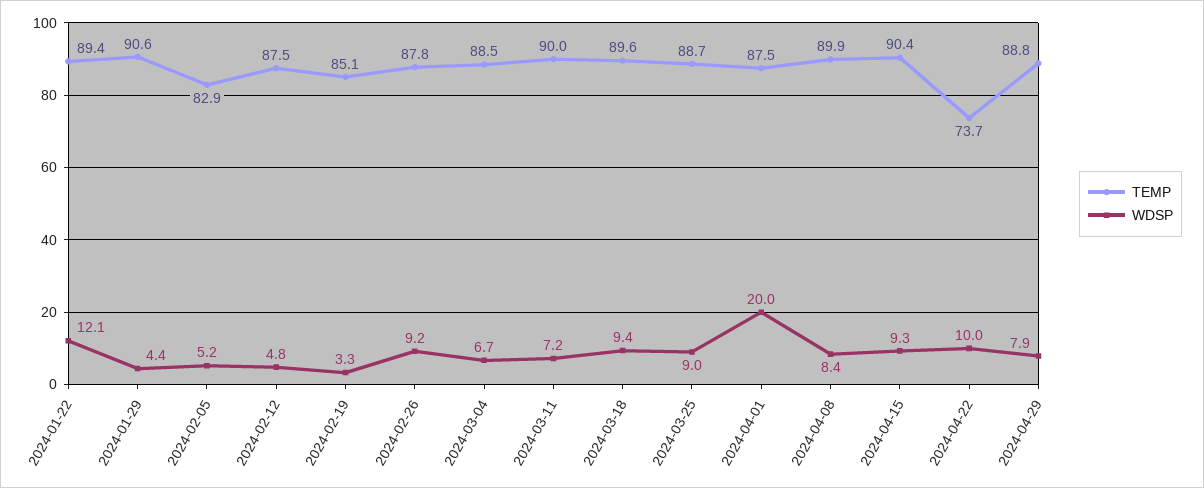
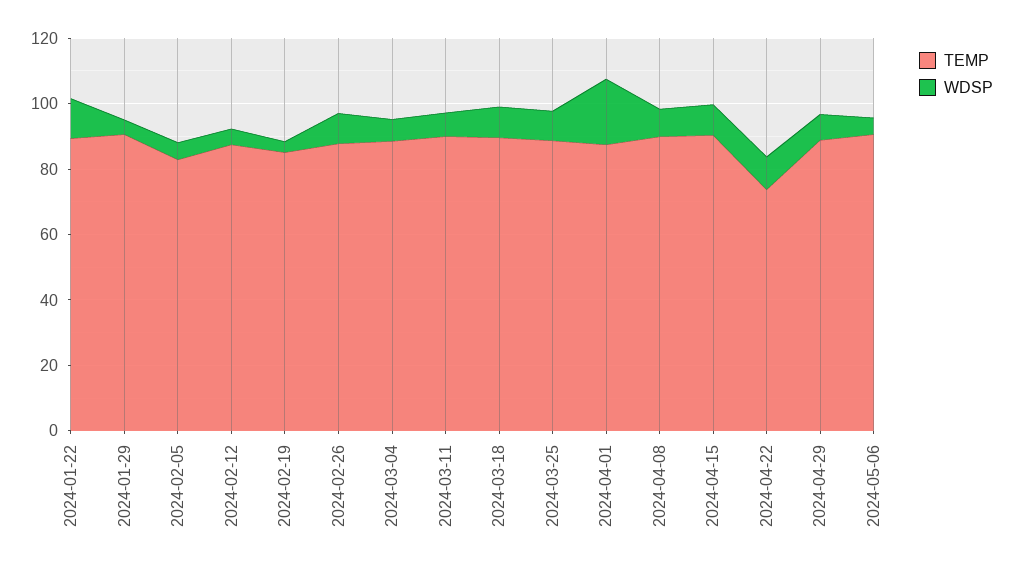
TEMP, 2024-05-06: none -> 90
WDSP, 2024-05-06: none -> 5

